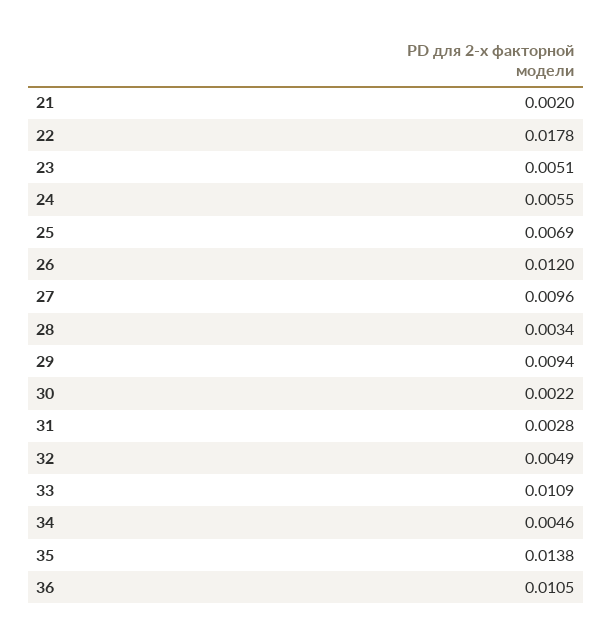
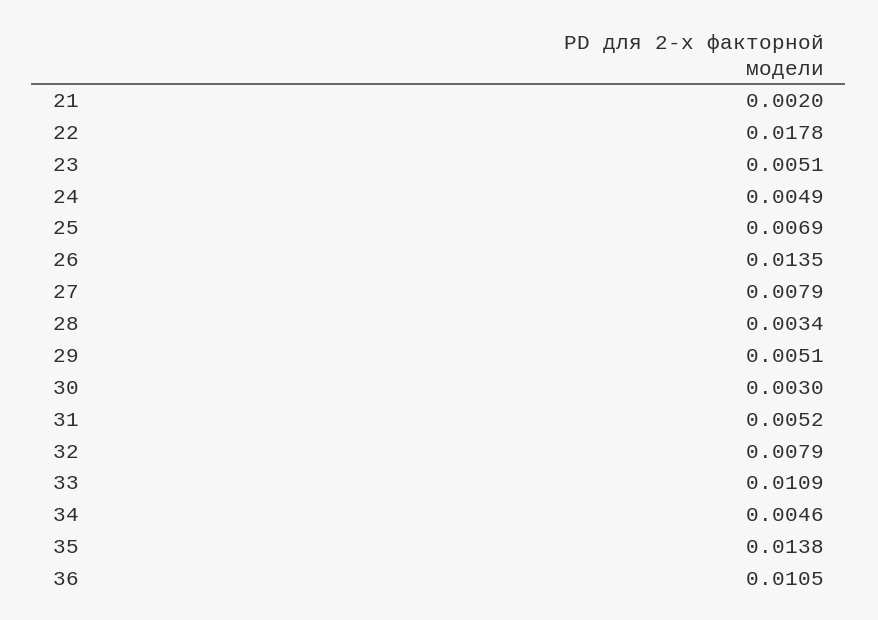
24: 0.0055 -> 0.0049
26: 0.012 -> 0.0135
27: 0.0096 -> 0.0079
29: 0.0094 -> 0.0051
30: 0.0022 -> 0.003
31: 0.0028 -> 0.0052
32: 0.0049 -> 0.0079

